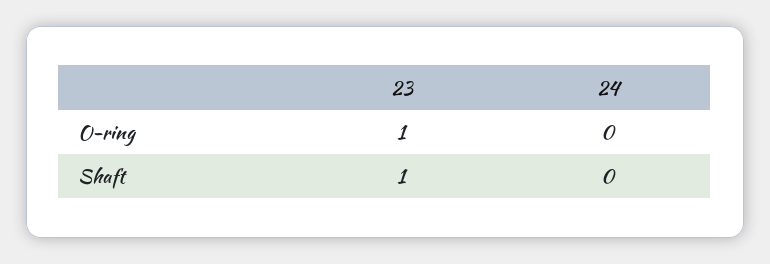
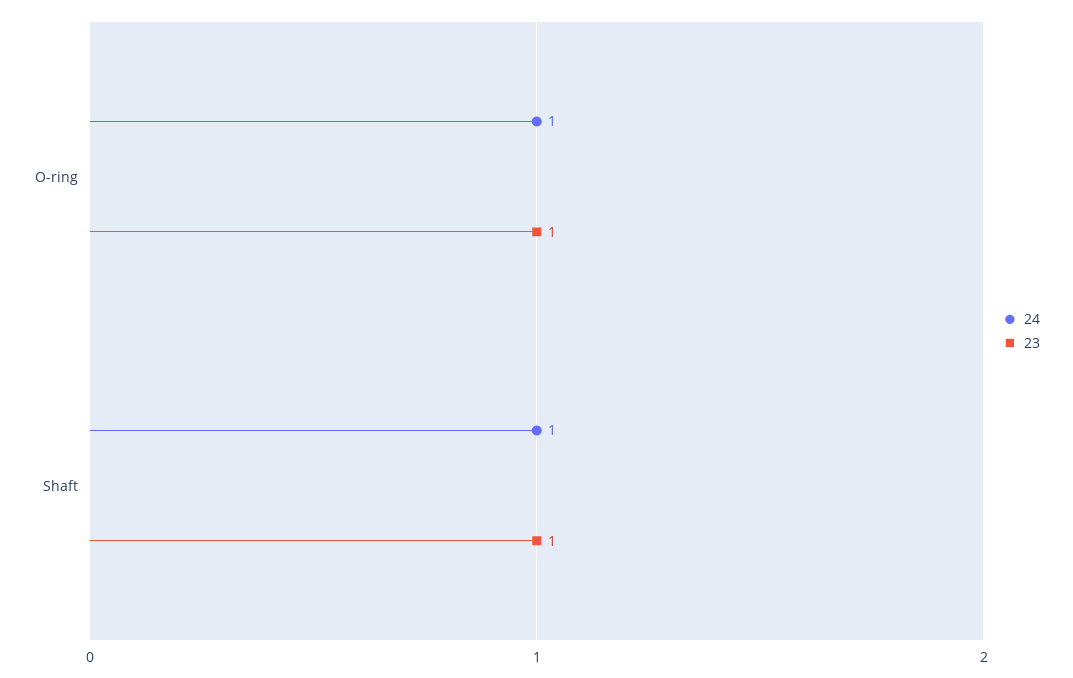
24, O-ring: 0 -> 1
24, Shaft: 0 -> 1

